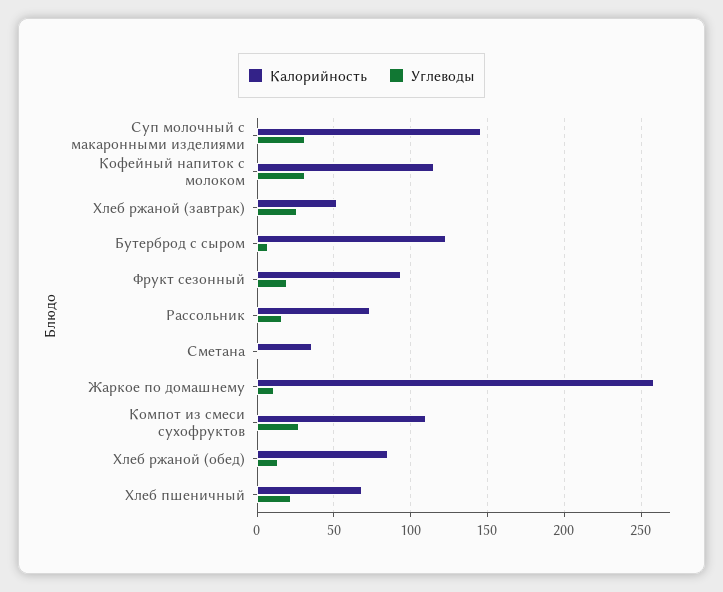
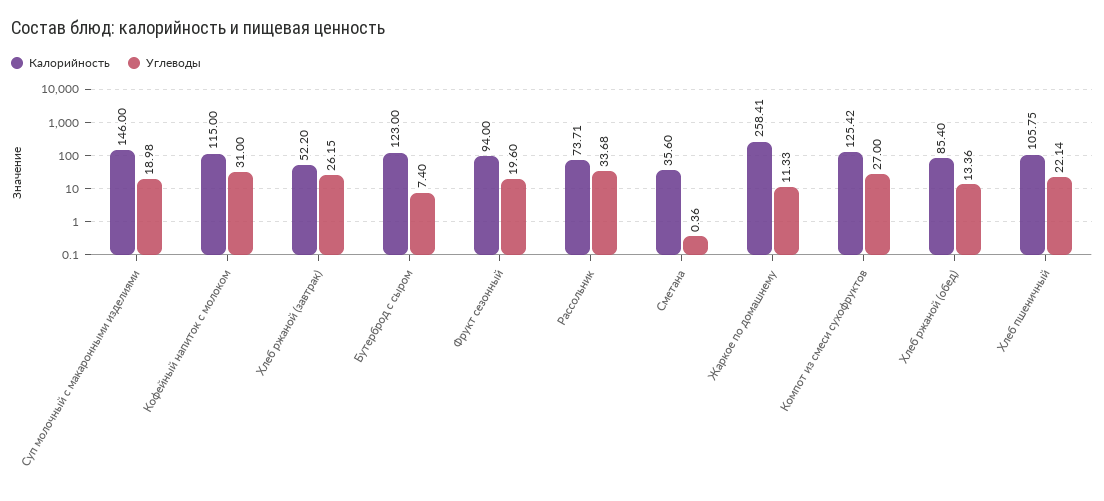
Углеводы, Суп молочный с макаронными изделиями: 30 -> 18.98
Углеводы, Рассольник: 15 -> 33.68
Калорийность, Компот из смеси сухофруктов: 110 -> 125.42
Калорийность, Хлеб пшеничный: 70 -> 105.75

